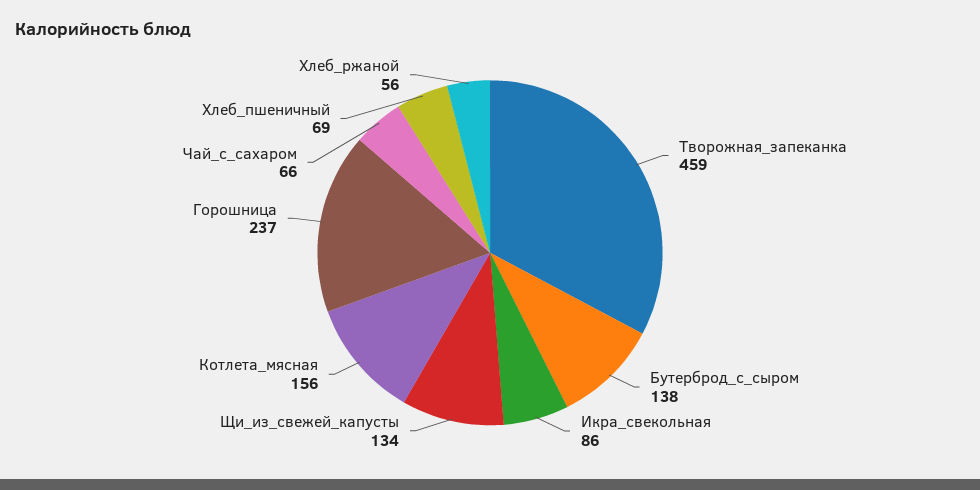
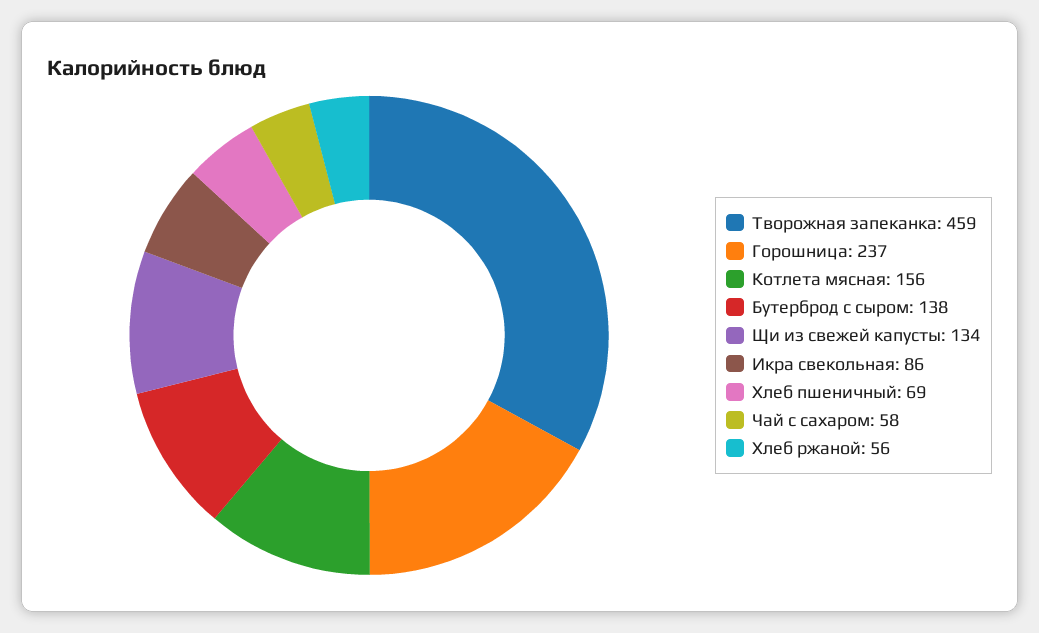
Чай_с_сахаром: 66 -> 58

